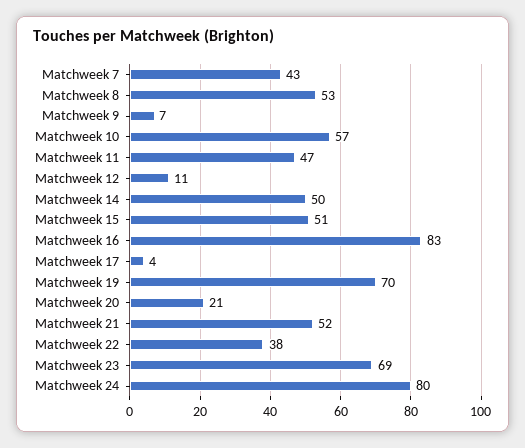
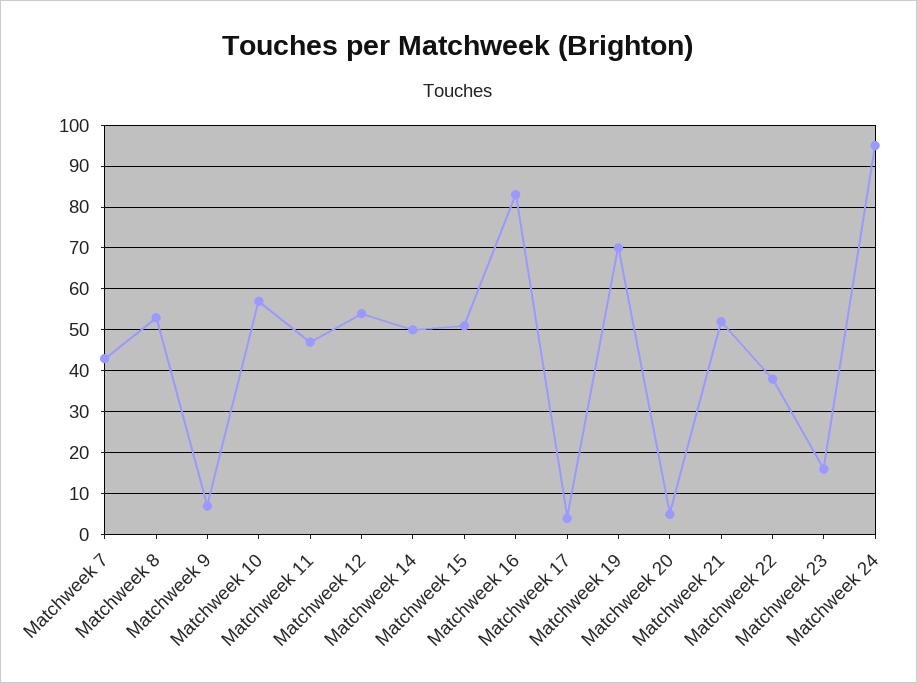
Matchweek 12: 11 -> 55
Matchweek 20: 21 -> 5
Matchweek 23: 69 -> 15
Matchweek 24: 80 -> 95

